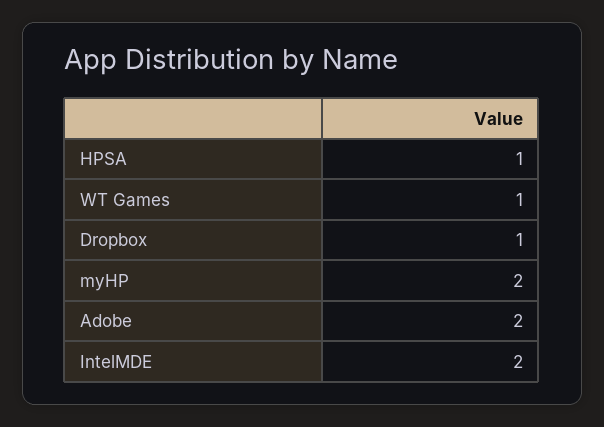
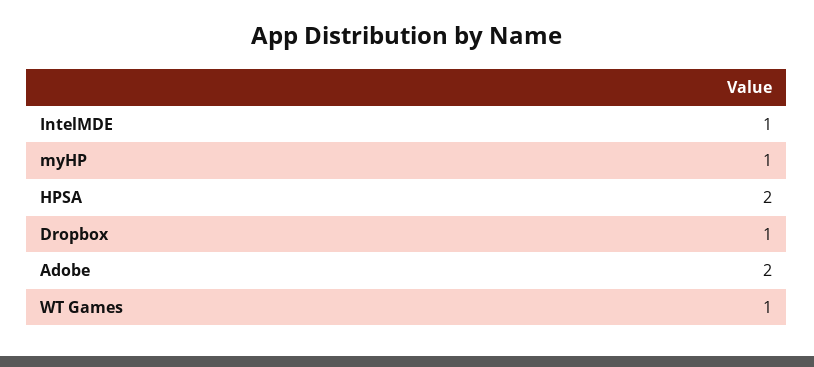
HPSA: 1 -> 2
myHP: 2 -> 1
IntelMDE: 2 -> 1

